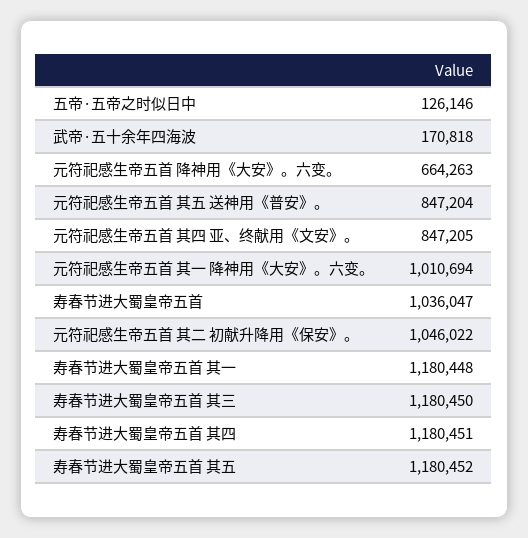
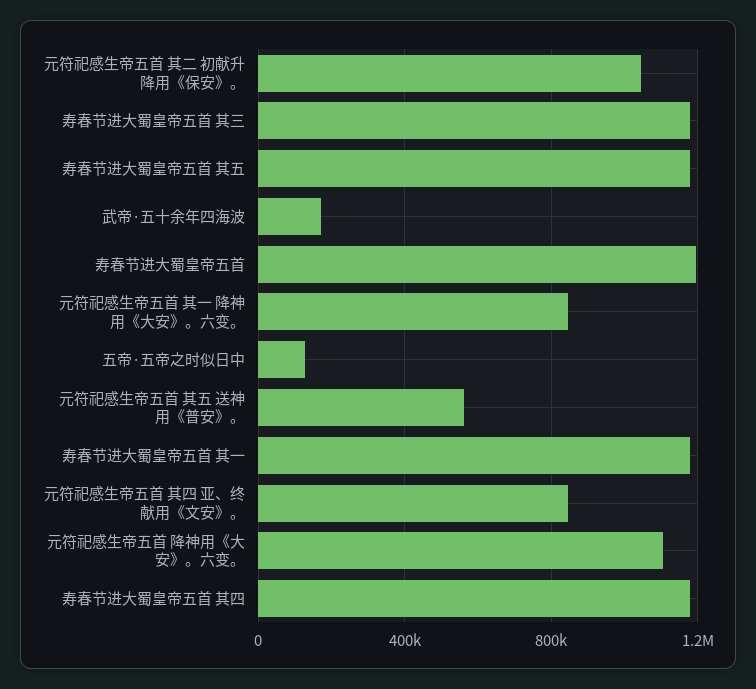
元符祀感生帝五首 降神用《大安》。六变。: 664263 -> 1100000
元符祀感生帝五首 其五 送神用《普安》。: 847204 -> 550000
元符祀感生帝五首 其一 降神用《大安》。六变。: 1010694 -> 850000
寿春节进大蜀皇帝五首: 1036047 -> 1200000

